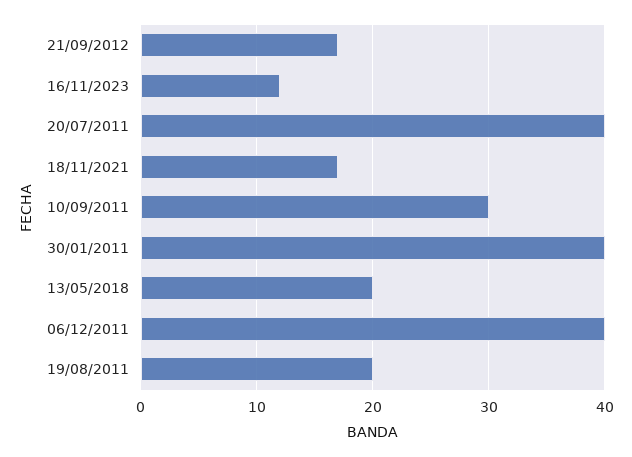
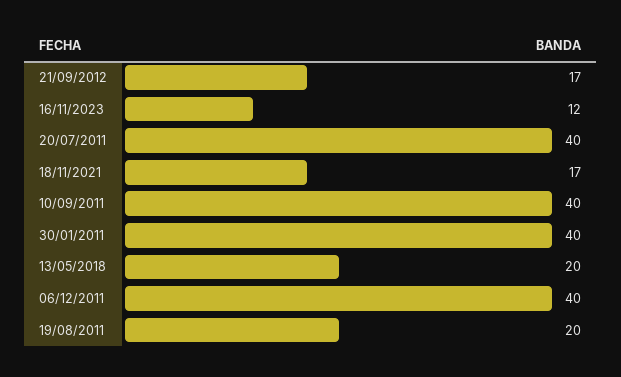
10/09/2011: 30 -> 40

